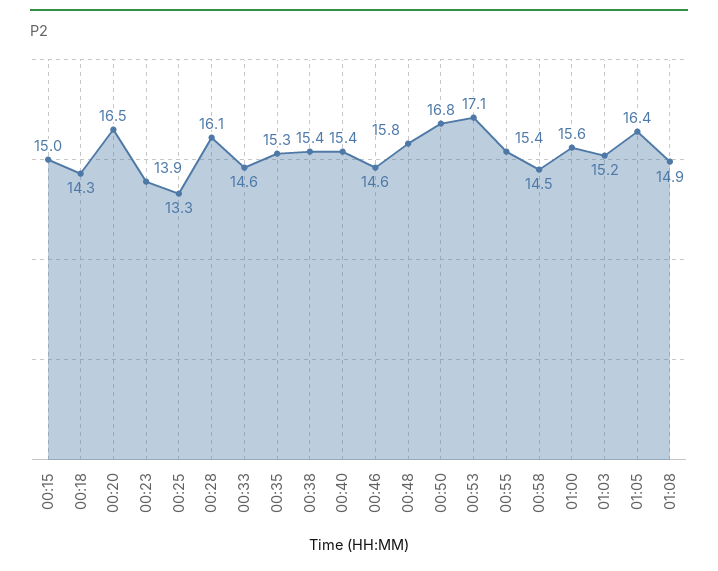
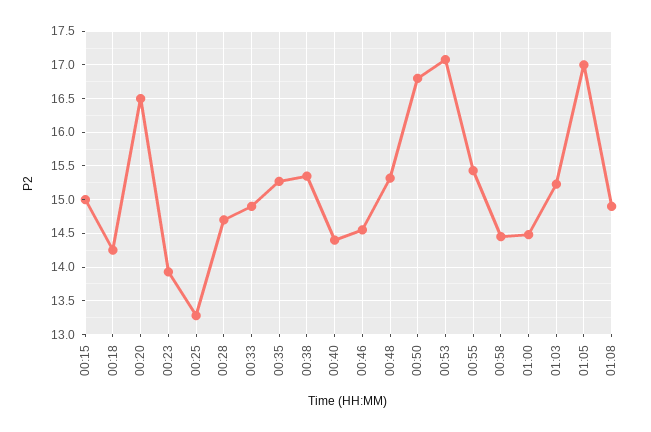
00:28: 16.1 -> 14.7
00:33: 14.6 -> 14.9
00:40: 15.4 -> 14.4
00:48: 15.8 -> 15.3
01:00: 15.6 -> 14.5
01:05: 16.4 -> 17

